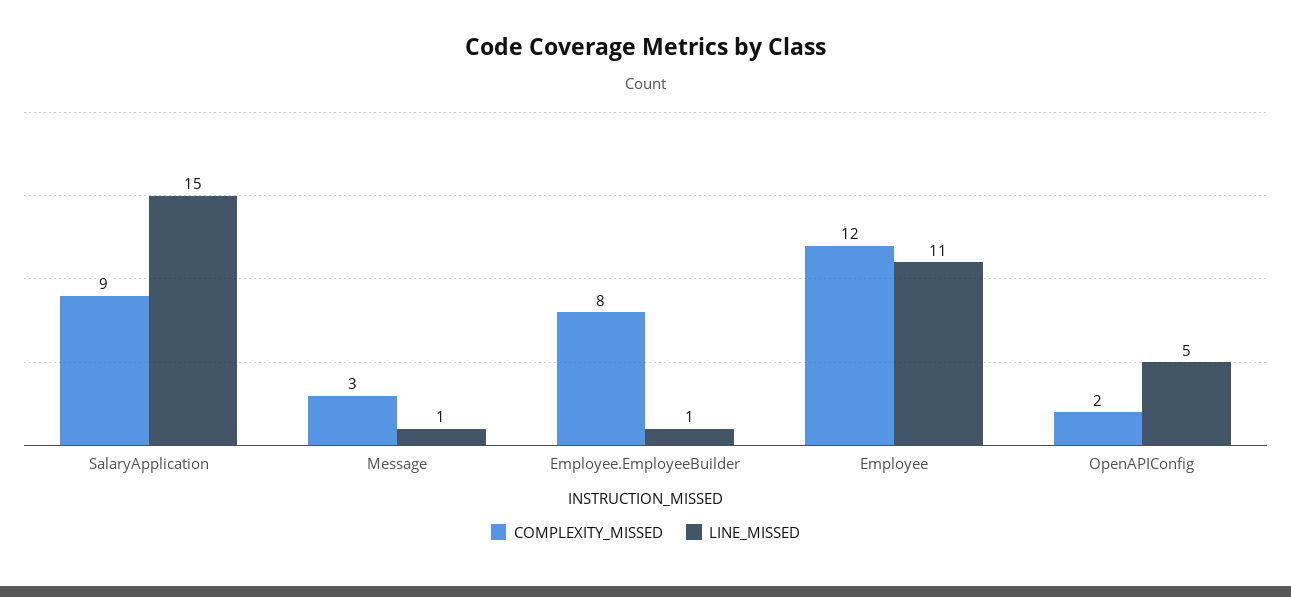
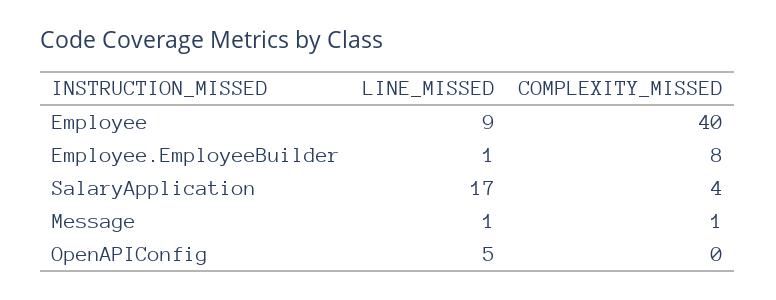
COMPLEXITY_MISSED, SalaryApplication: 9 -> 4
LINE_MISSED, SalaryApplication: 15 -> 17
COMPLEXITY_MISSED, Message: 3 -> 1
COMPLEXITY_MISSED, Employee: 12 -> 40
LINE_MISSED, Employee: 11 -> 9
COMPLEXITY_MISSED, OpenAPIConfig: 2 -> 0

